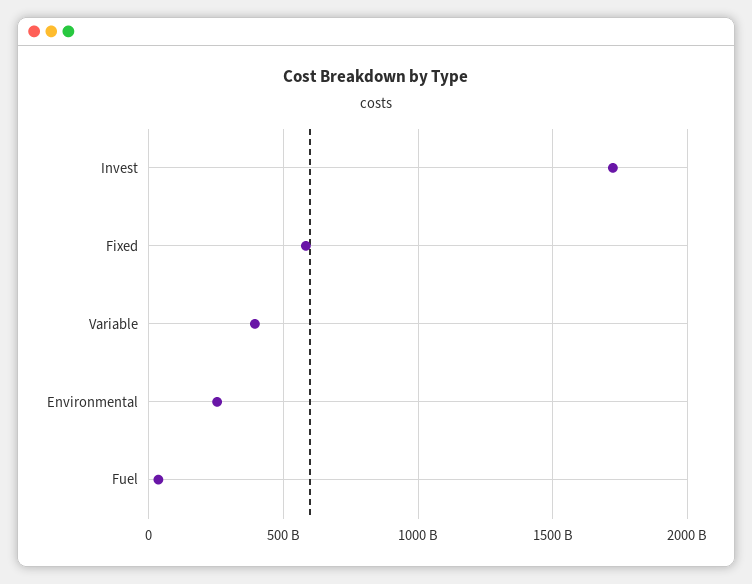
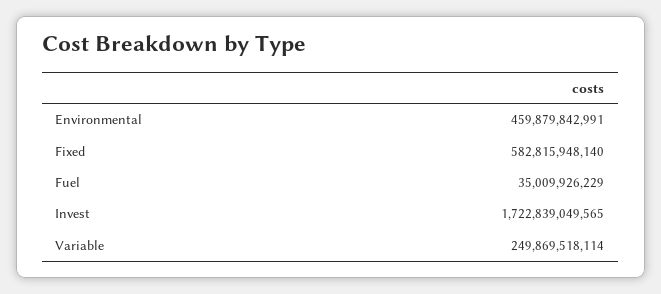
Variable: 400000000000 -> 249869518114
Environmental: 250000000000 -> 459879842991

